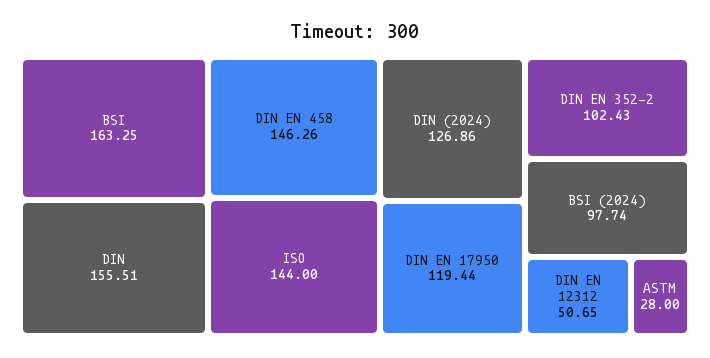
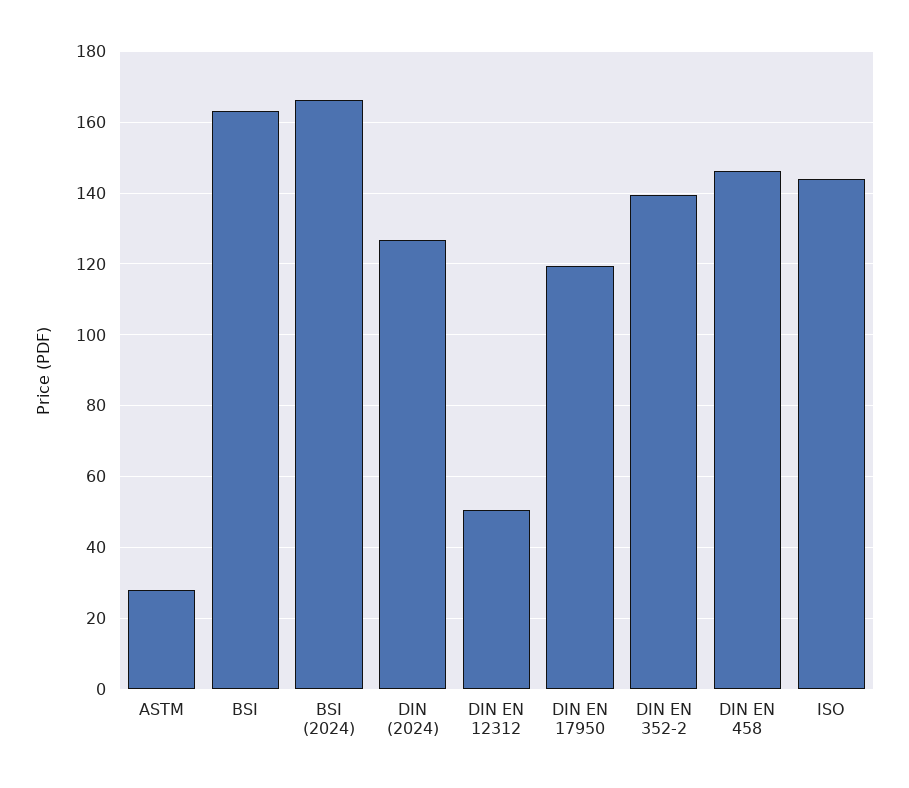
DIN: 155.51 -> none
DIN EN 352-2: 102.43 -> 140
BSI (2024): 97.74 -> 166

